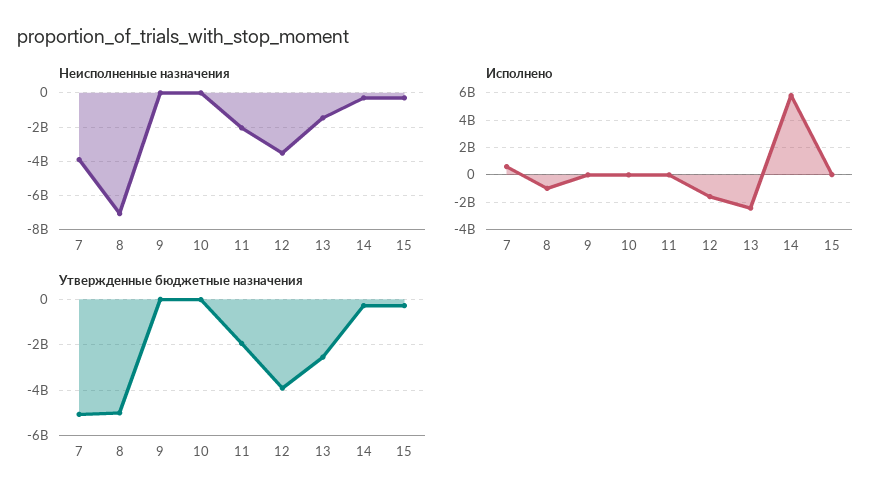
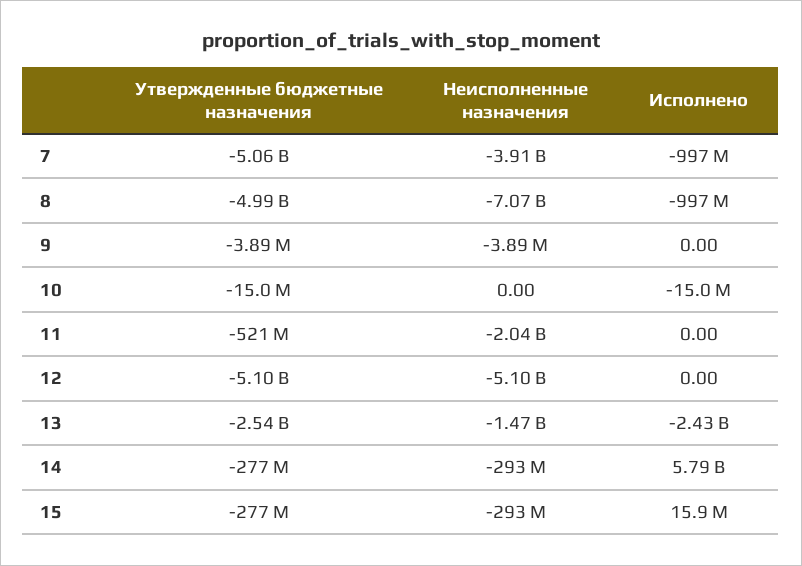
Неисполненные назначения, 12: -3500000000 -> -5100000000
Исполнено, 7: 500000000 -> -997000000
Исполнено, 12: -1500000000 -> 0
Утвержденные бюджетные назначения, 11: -2000000000 -> -521000000
Утвержденные бюджетные назначения, 12: -4000000000 -> -5100000000

